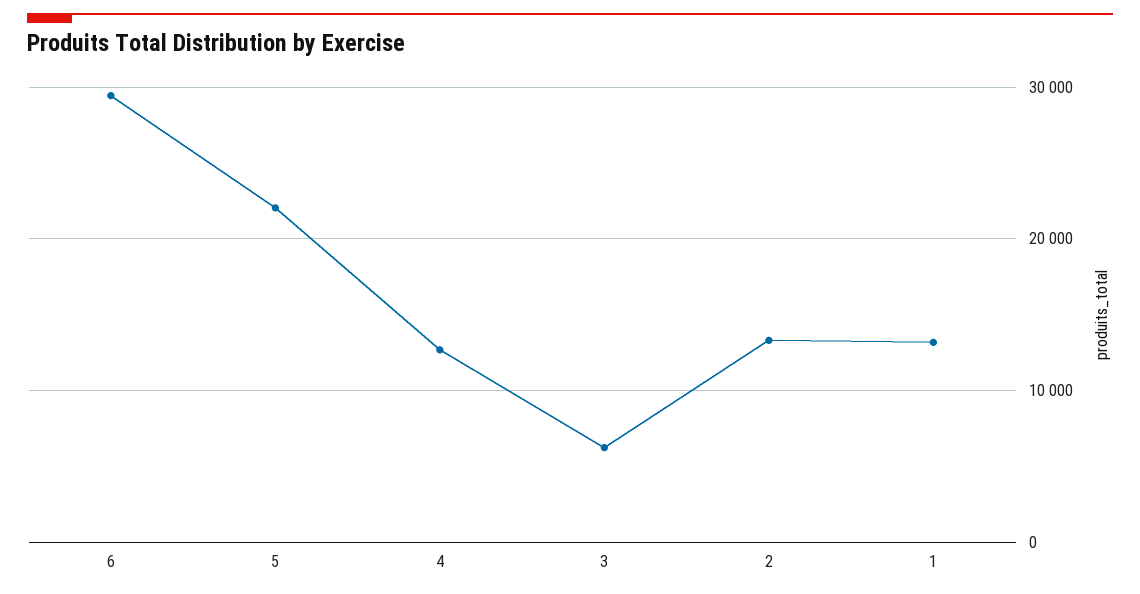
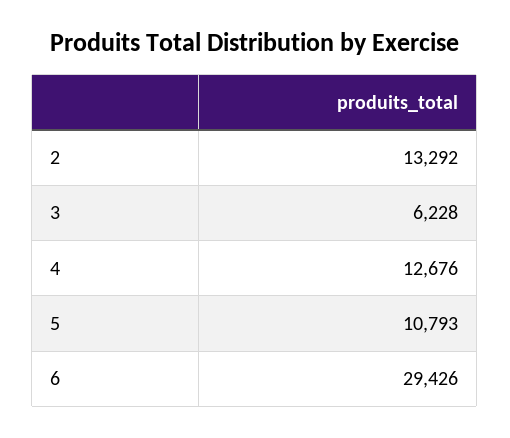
5: 22000 -> 10793
1: 13000 -> none

